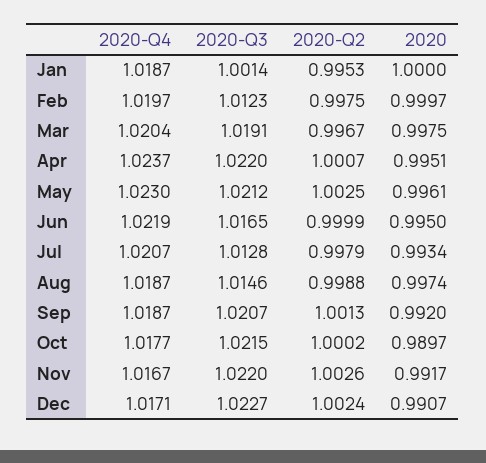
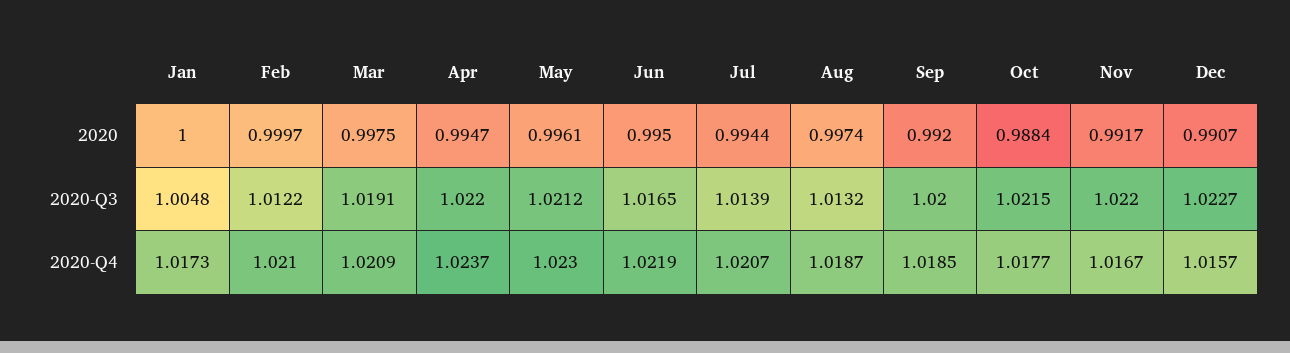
2020-Q4, Jan: 1.0187 -> 1.0173
2020-Q3, Jan: 1.0014 -> 1.0048
2020-Q2, Jan: 0.9953 -> none
2020-Q4, Feb: 1.0197 -> 1.021
2020-Q3, Feb: 1.0123 -> 1.0122
2020-Q2, Feb: 0.9975 -> none
2020-Q4, Mar: 1.0204 -> 1.0209
2020-Q2, Mar: 0.9967 -> none
2020-Q2, Apr: 1.0007 -> none
2020, Apr: 0.9951 -> 0.9947
2020-Q2, May: 1.0025 -> none
2020-Q2, Jun: 0.9999 -> none
2020-Q3, Jul: 1.0128 -> 1.0139
2020-Q2, Jul: 0.9979 -> none
2020, Jul: 0.9934 -> 0.9944
2020-Q3, Aug: 1.0146 -> 1.0132
2020-Q2, Aug: 0.9988 -> none
2020-Q4, Sep: 1.0187 -> 1.0185
2020-Q3, Sep: 1.0207 -> 1.02
2020-Q2, Sep: 1.0013 -> none
2020-Q2, Oct: 1.0002 -> none
2020, Oct: 0.9897 -> 0.9884
2020-Q2, Nov: 1.0026 -> none
2020-Q4, Dec: 1.0171 -> 1.0157
2020-Q2, Dec: 1.0024 -> none

